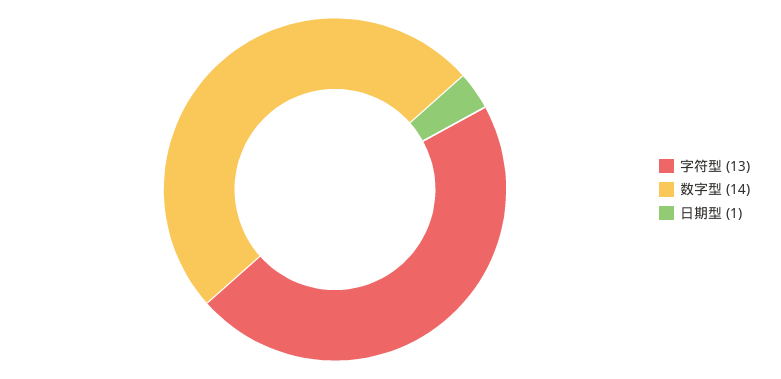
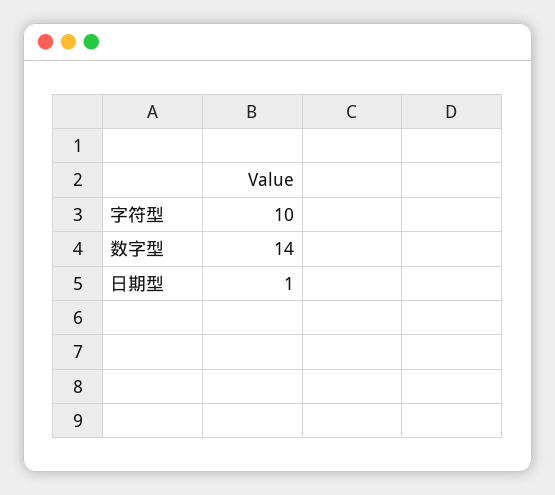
字符型: 13 -> 10

